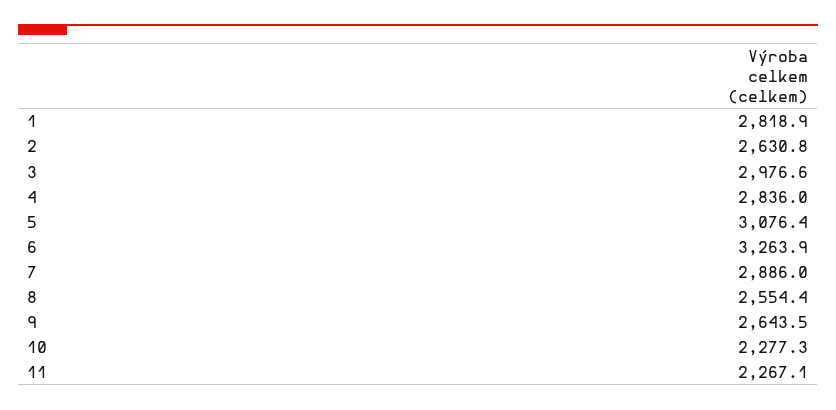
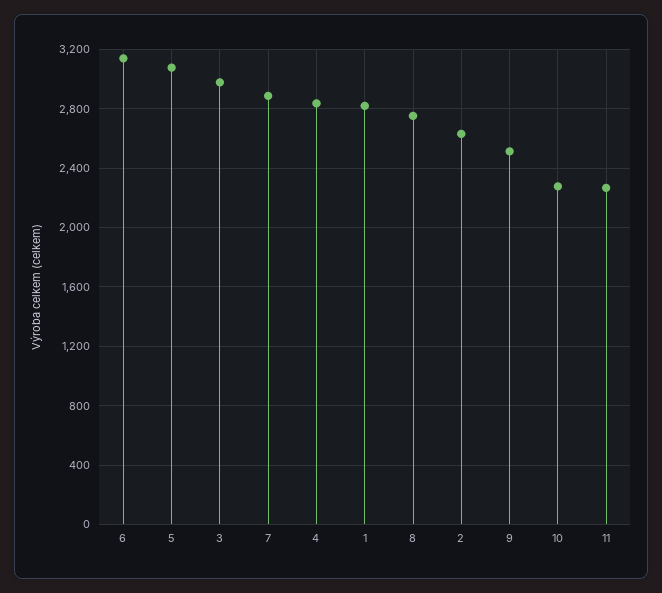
6: 3263.9 -> 3150
8: 2554.4 -> 2750
9: 2643.5 -> 2500

